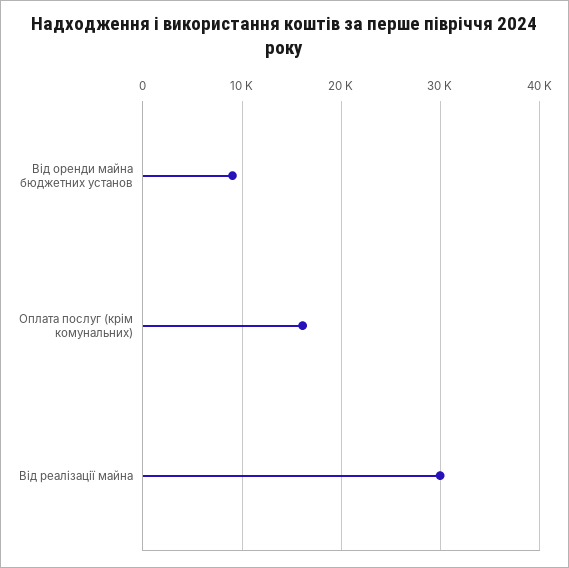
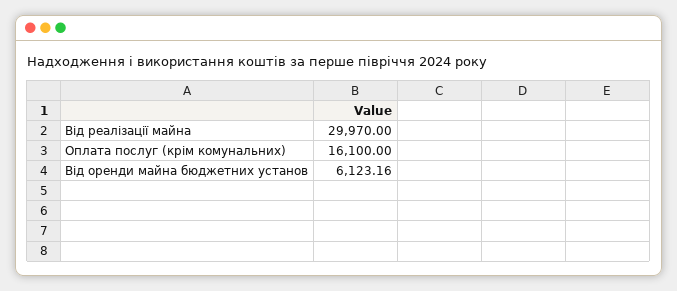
Від оренди майна бюджетних установ: 9000 -> 6123.16

